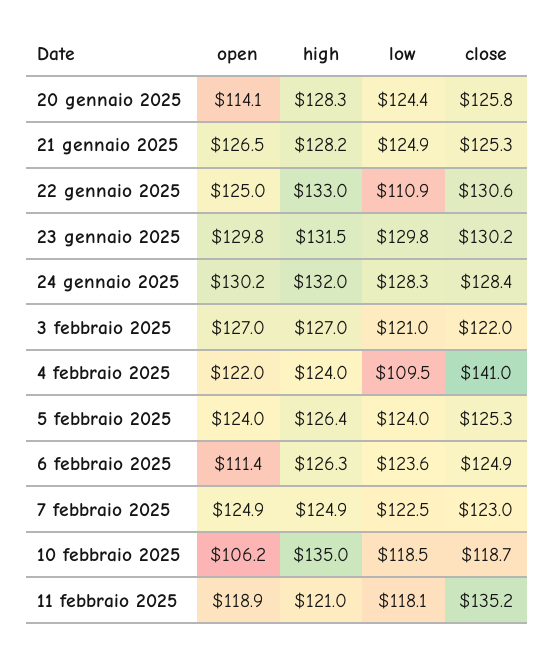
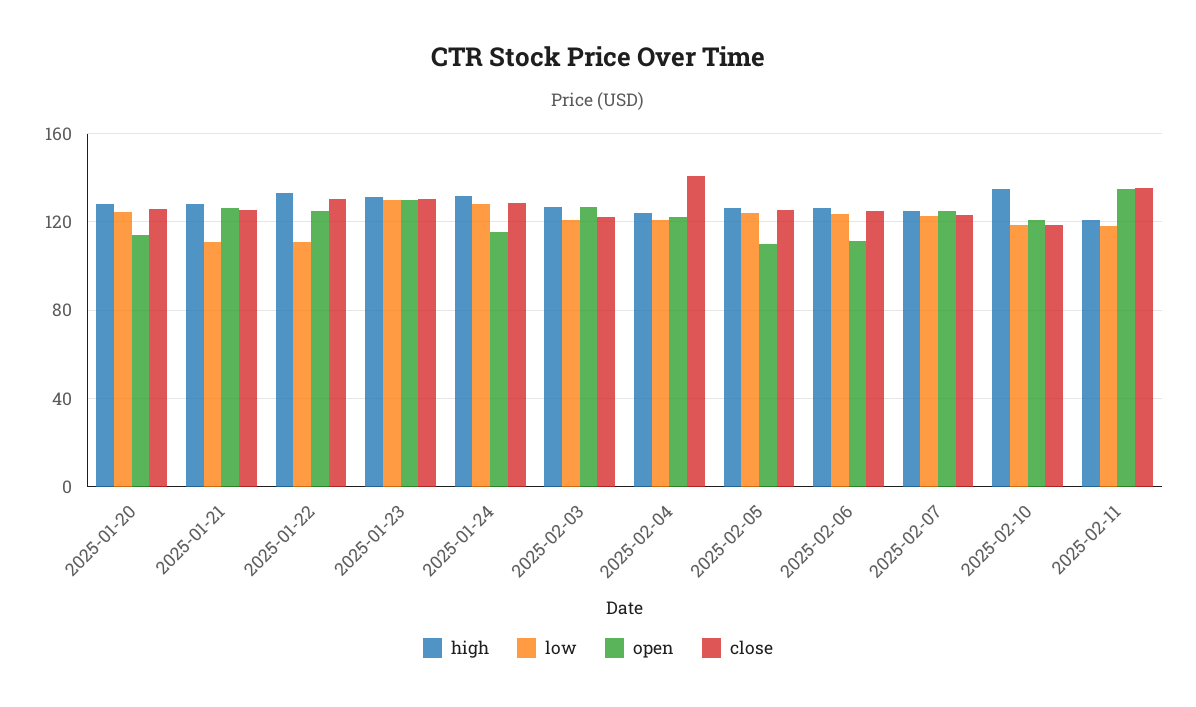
low, 21 gennaio 2025: 124.9 -> 110
open, 24 gennaio 2025: 130.2 -> 115
low, 4 febbraio 2025: 109.5 -> 120
open, 5 febbraio 2025: 124 -> 110
open, 10 febbraio 2025: 106.2 -> 120
open, 11 febbraio 2025: 118.9 -> 135

